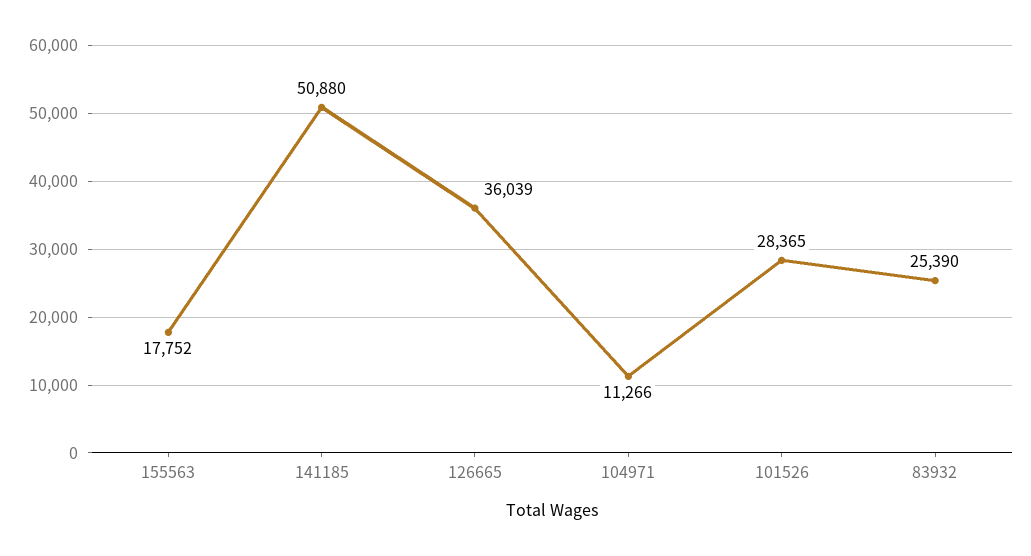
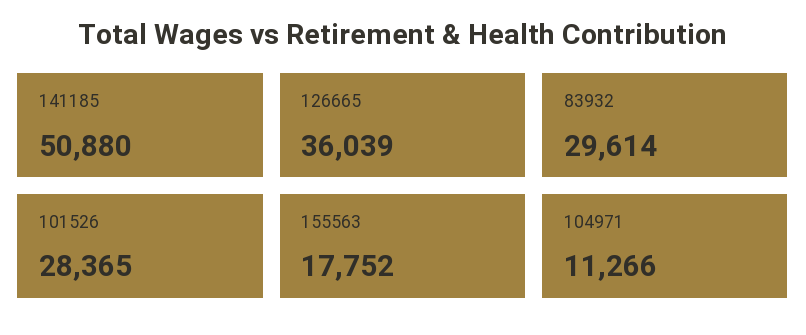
83932: 25390 -> 29614

